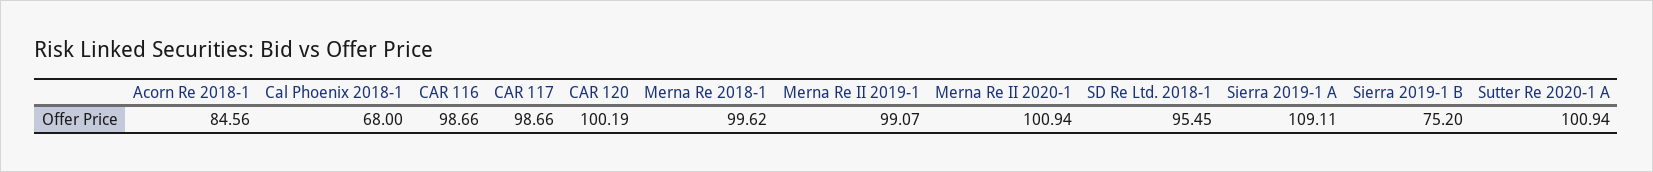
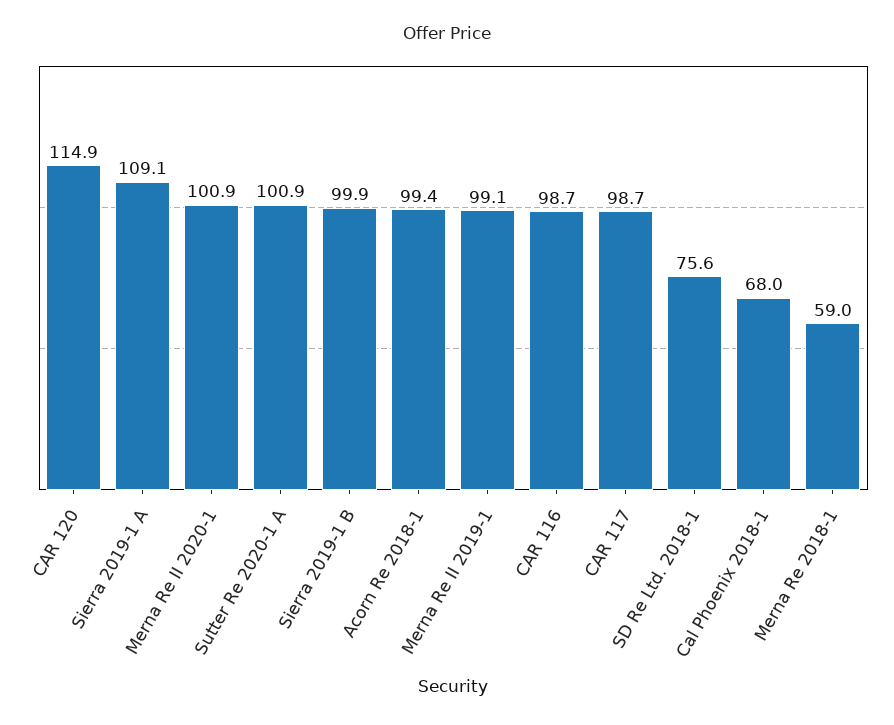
Acorn Re 2018-1: 84.56 -> 99.4
CAR 120: 100.19 -> 114.9
Merna Re 2018-1: 99.62 -> 59
SD Re Ltd. 2018-1: 95.45 -> 75.6
Sierra 2019-1 B: 75.2 -> 99.9

